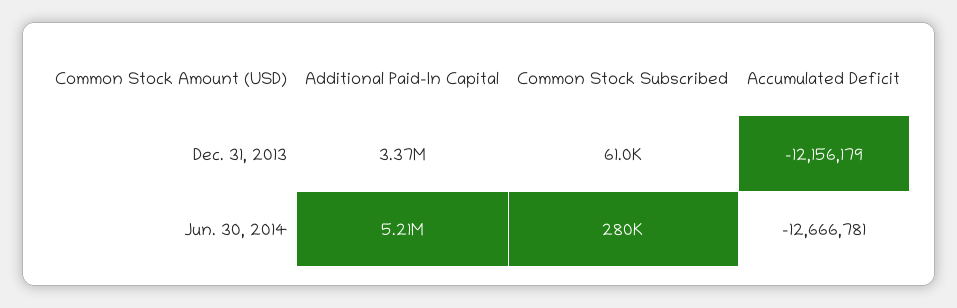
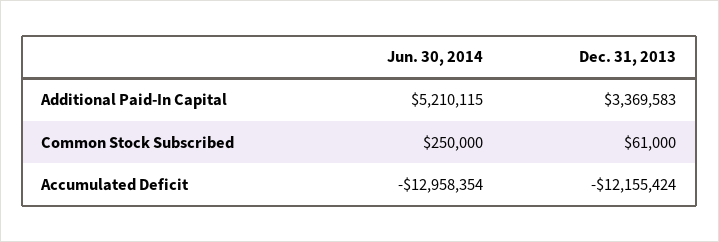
Accumulated Deficit, Dec. 31, 2013: -12156179 -> -12155424
Common Stock Subscribed, Jun. 30, 2014: 280000 -> 250000
Accumulated Deficit, Jun. 30, 2014: -12666781 -> -12958354

